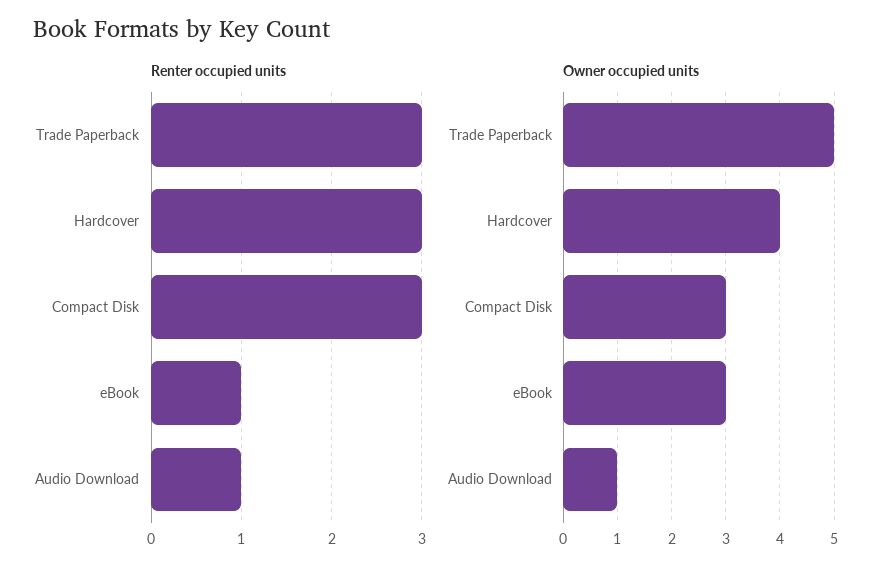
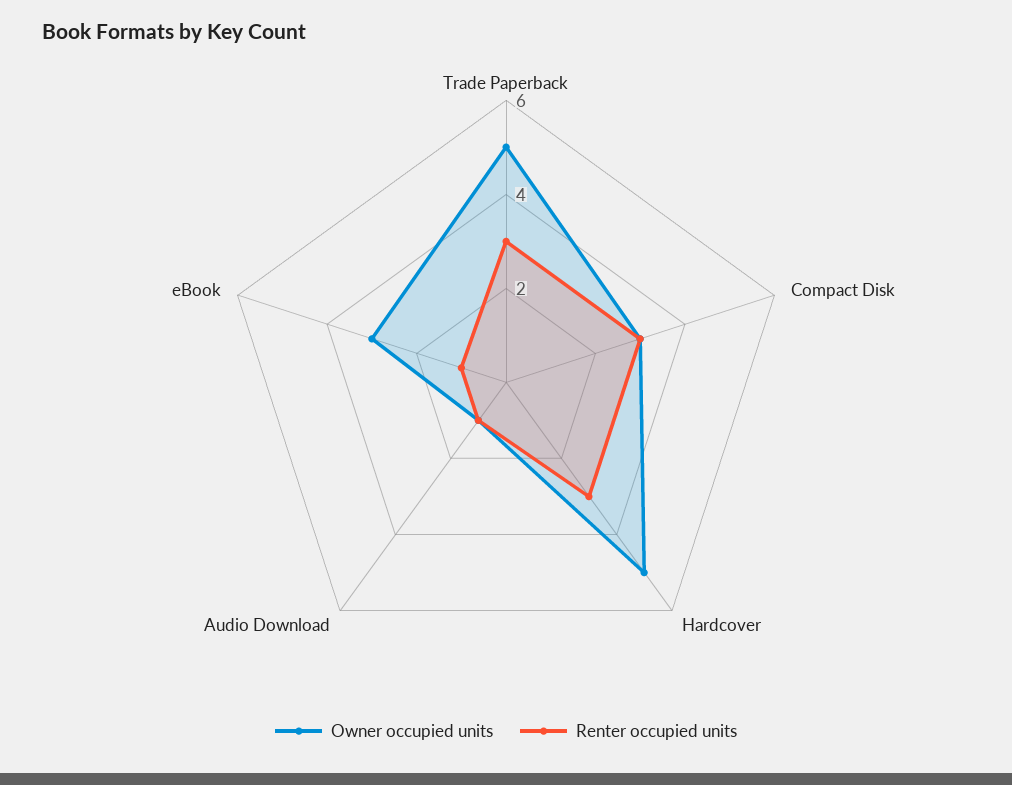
Owner occupied units, Hardcover: 4 -> 5

